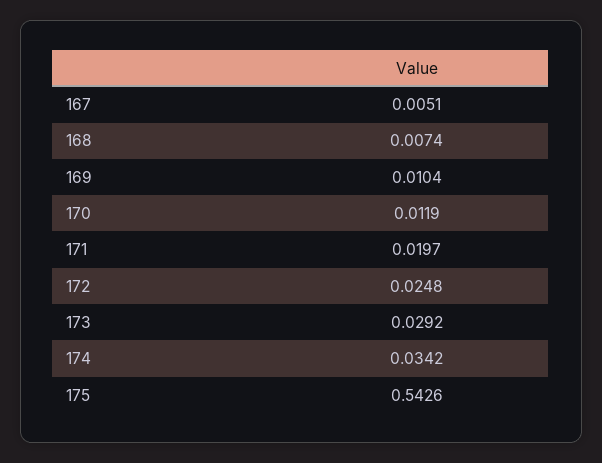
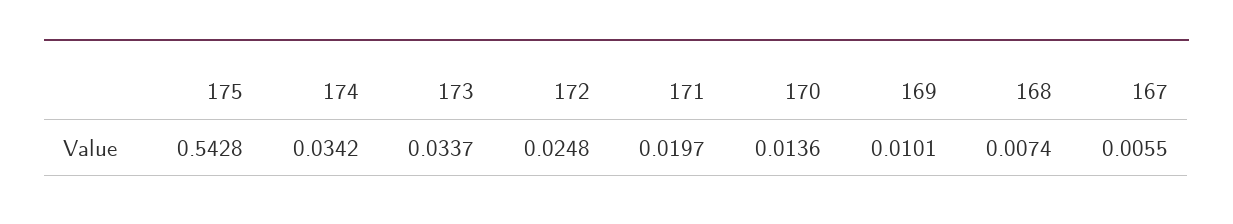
167: 0.0051 -> 0.0055
169: 0.0104 -> 0.0101
170: 0.0119 -> 0.0136
173: 0.0292 -> 0.0337
175: 0.5426 -> 0.5428

